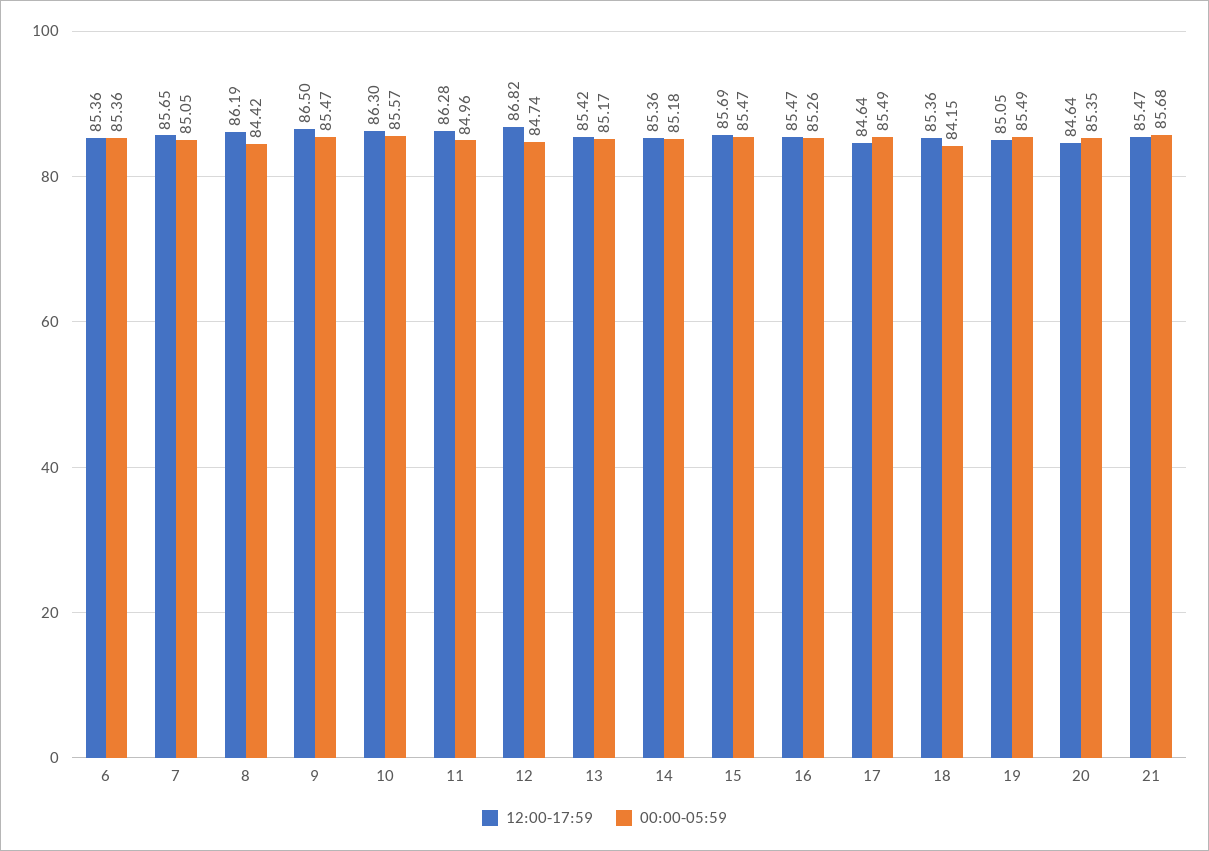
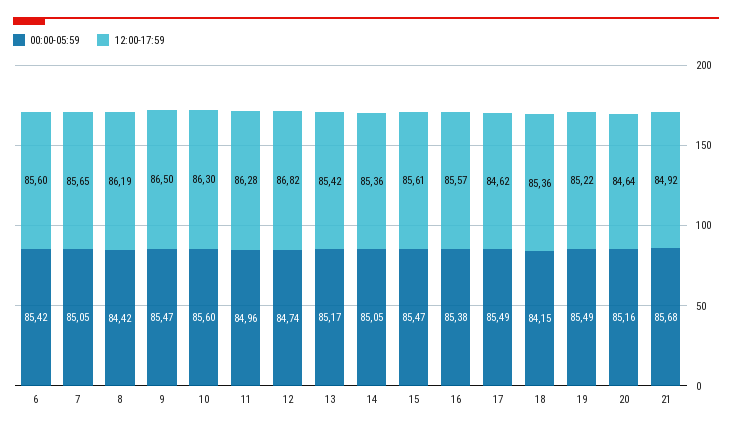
12:00-17:59, 6: 85.36 -> 85.6
00:00-05:59, 6: 85.36 -> 85.42
00:00-05:59, 10: 85.57 -> 85.6
00:00-05:59, 14: 85.18 -> 85.05
12:00-17:59, 15: 85.69 -> 85.61
12:00-17:59, 16: 85.47 -> 85.57
00:00-05:59, 16: 85.26 -> 85.38
12:00-17:59, 17: 84.64 -> 84.62
12:00-17:59, 19: 85.05 -> 85.22
00:00-05:59, 20: 85.35 -> 85.16
12:00-17:59, 21: 85.47 -> 84.92

